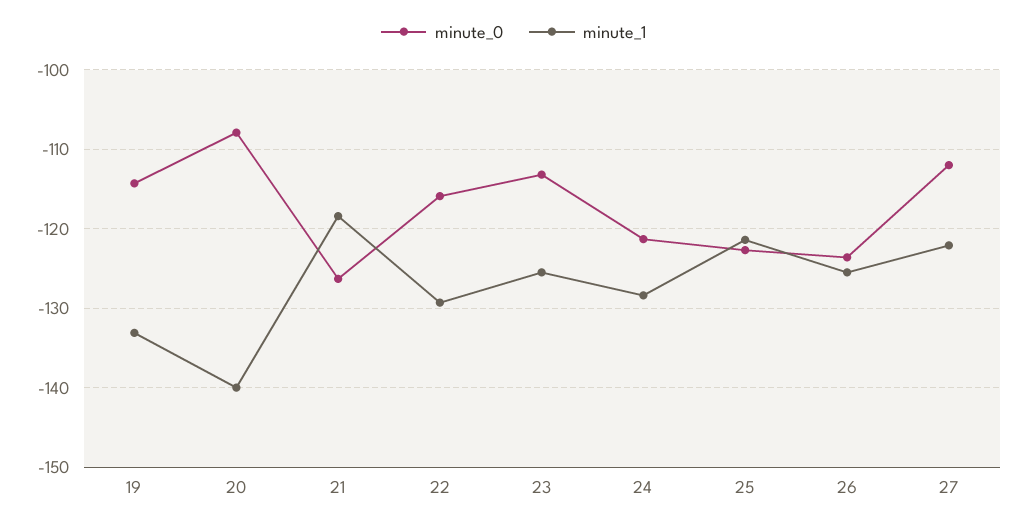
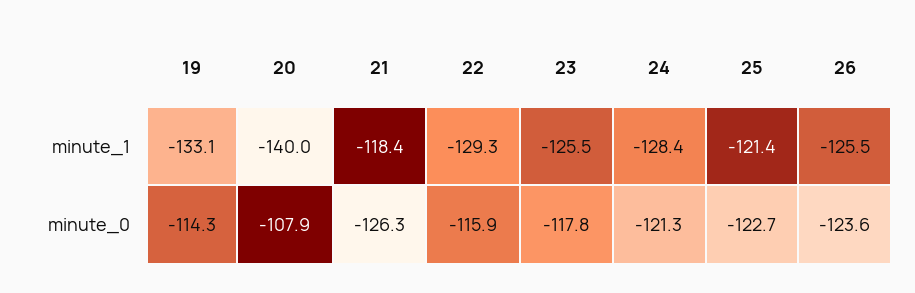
minute_0, 23: -113 -> -117.8
minute_0, 27: -112 -> none
minute_1, 27: -122 -> none

